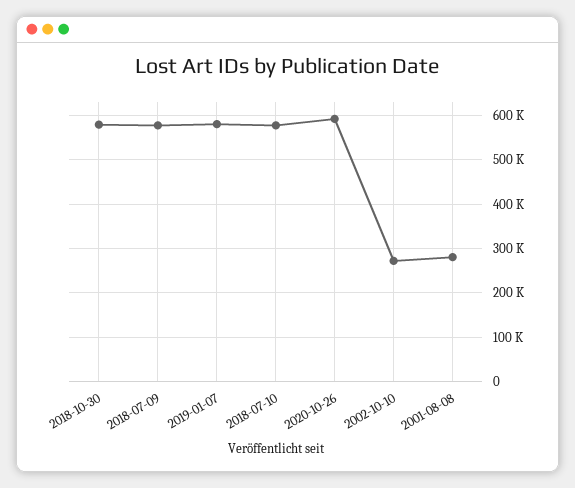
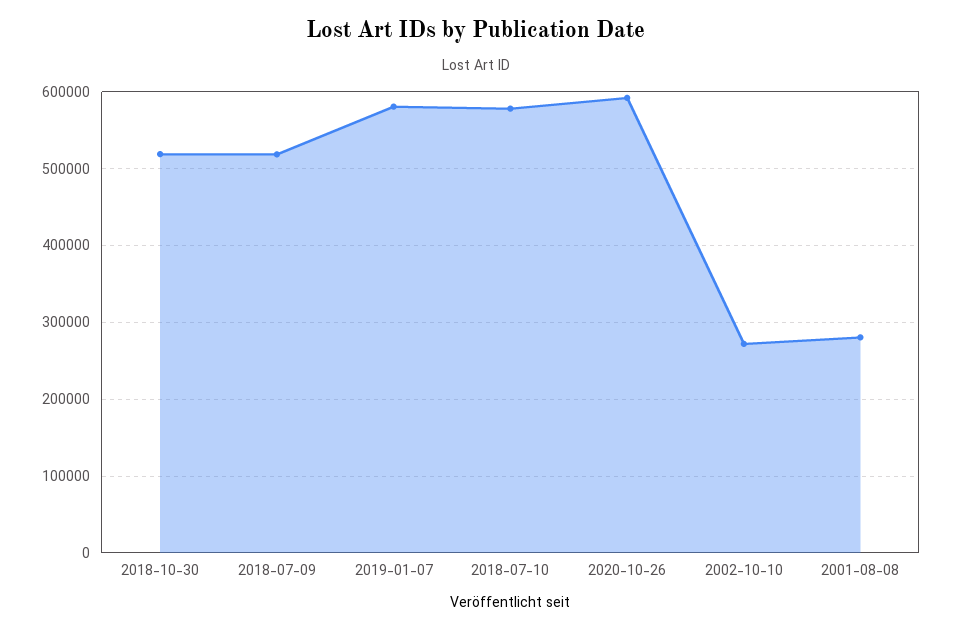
2018-10-30: 580000 -> 520000
2018-07-09: 580000 -> 520000

